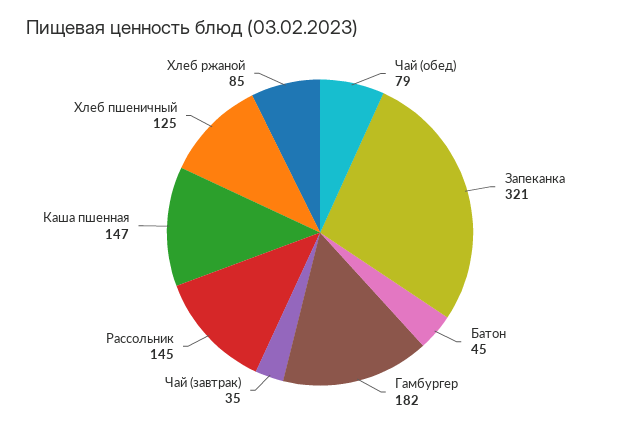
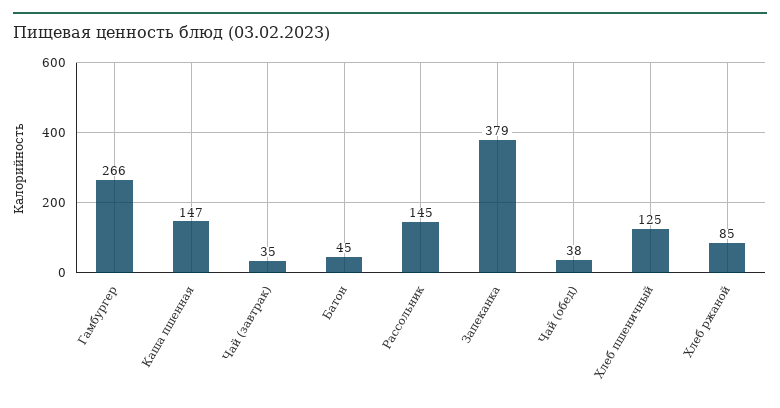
Чай (обед): 79 -> 38
Запеканка: 321 -> 379
Гамбургер: 182 -> 266

